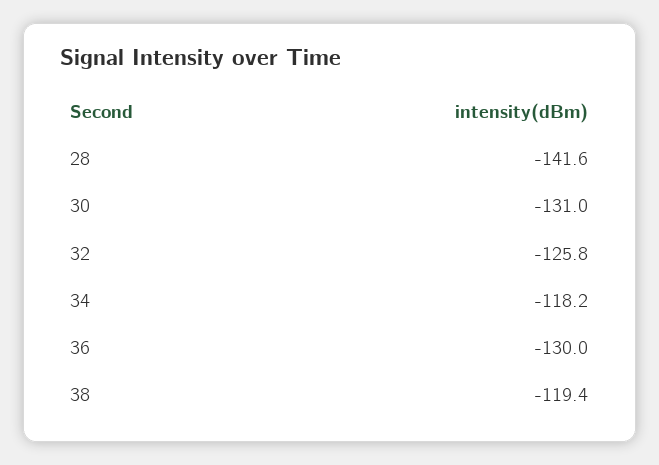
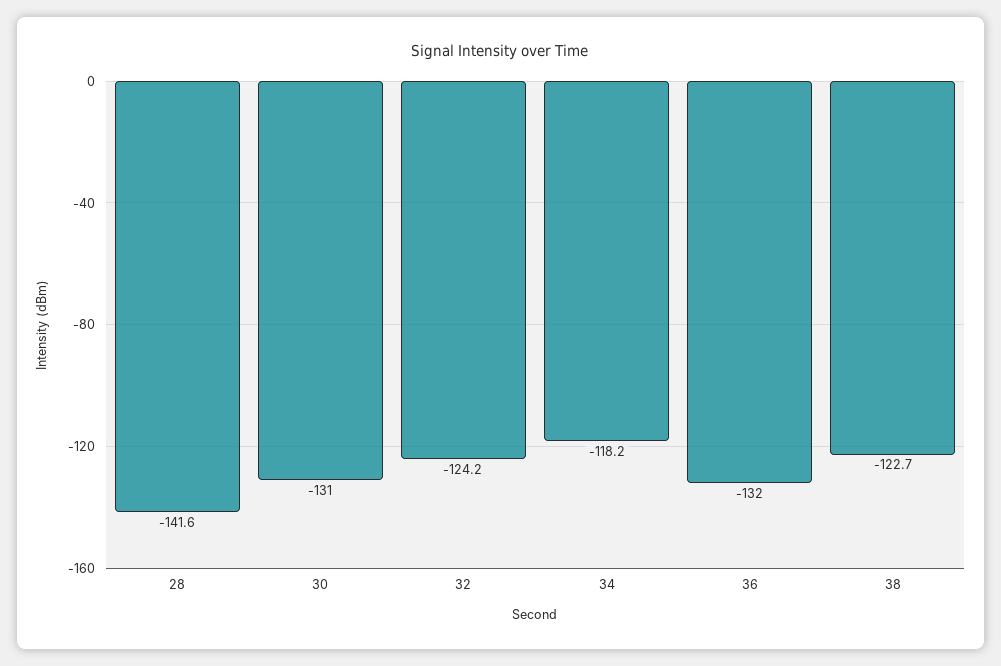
32: -125.8 -> -124.2
36: -130 -> -132
38: -119.4 -> -122.7

